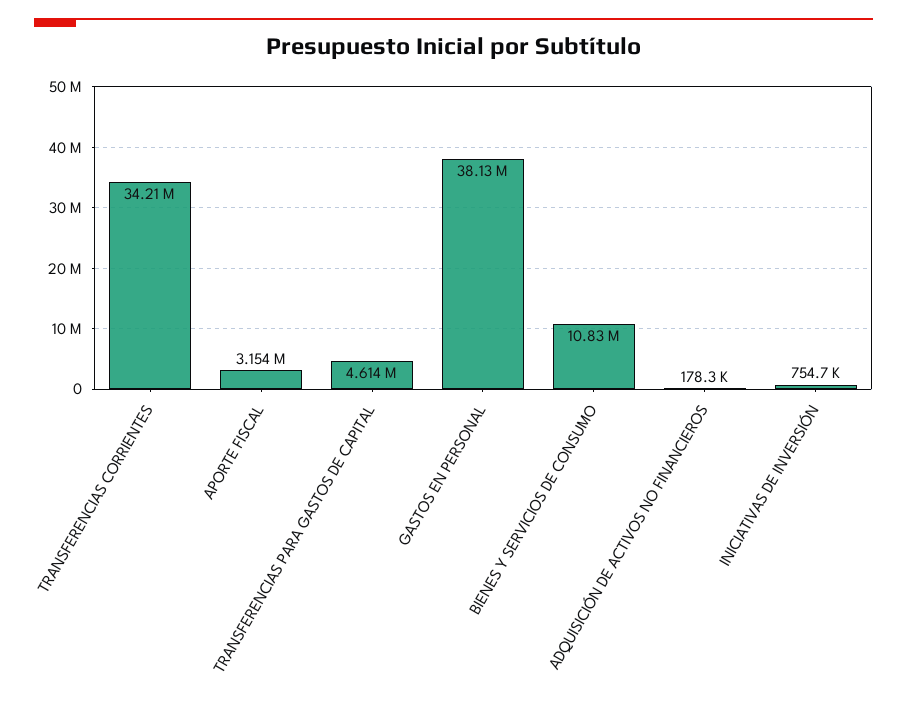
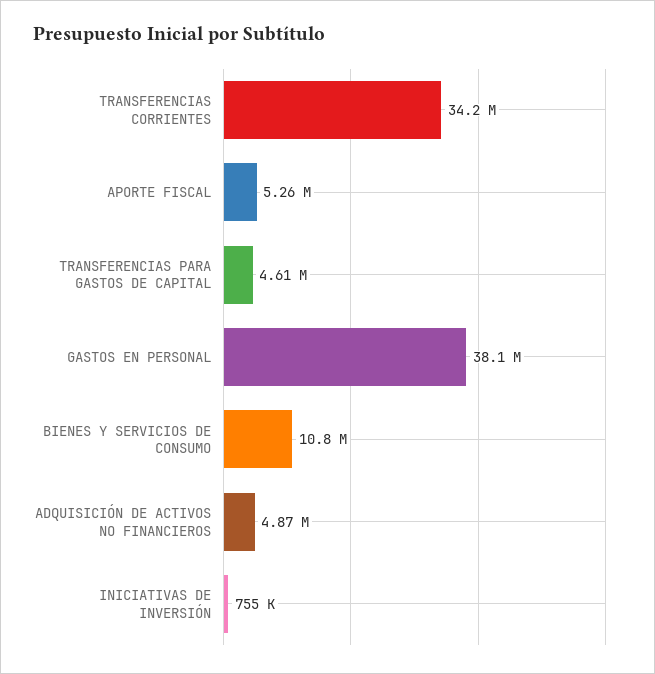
APORTE FISCAL: 3154000 -> 5260000
ADQUISICIÓN DE ACTIVOS NO FINANCIEROS: 178300 -> 4870000

